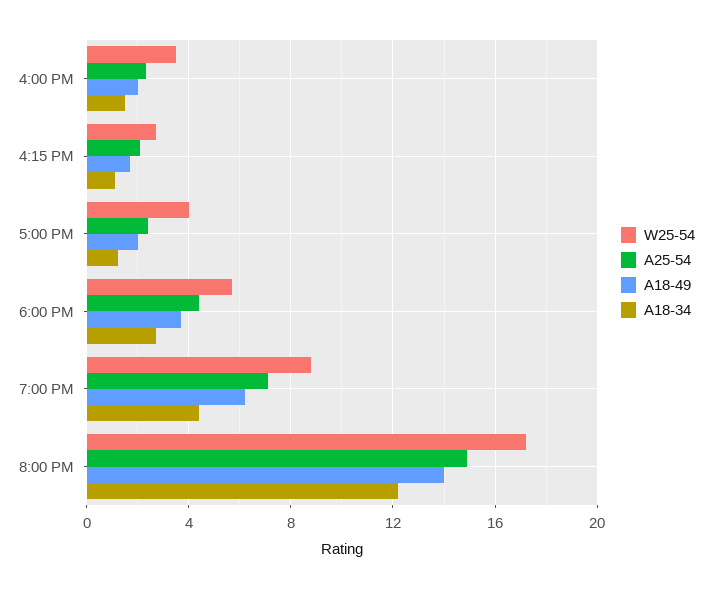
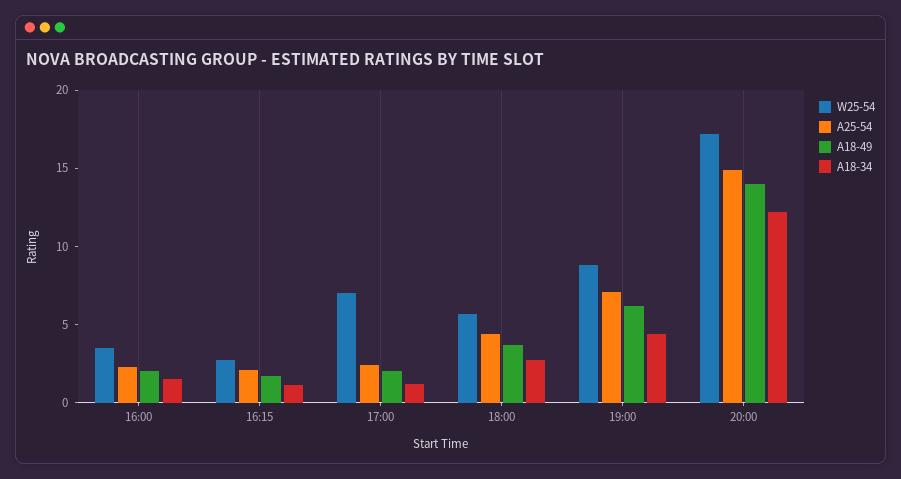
W25-54, 5:00 PM: 4 -> 7

